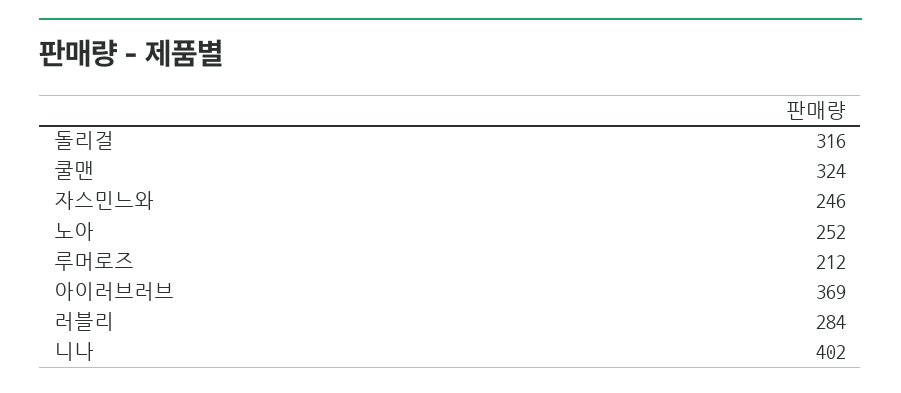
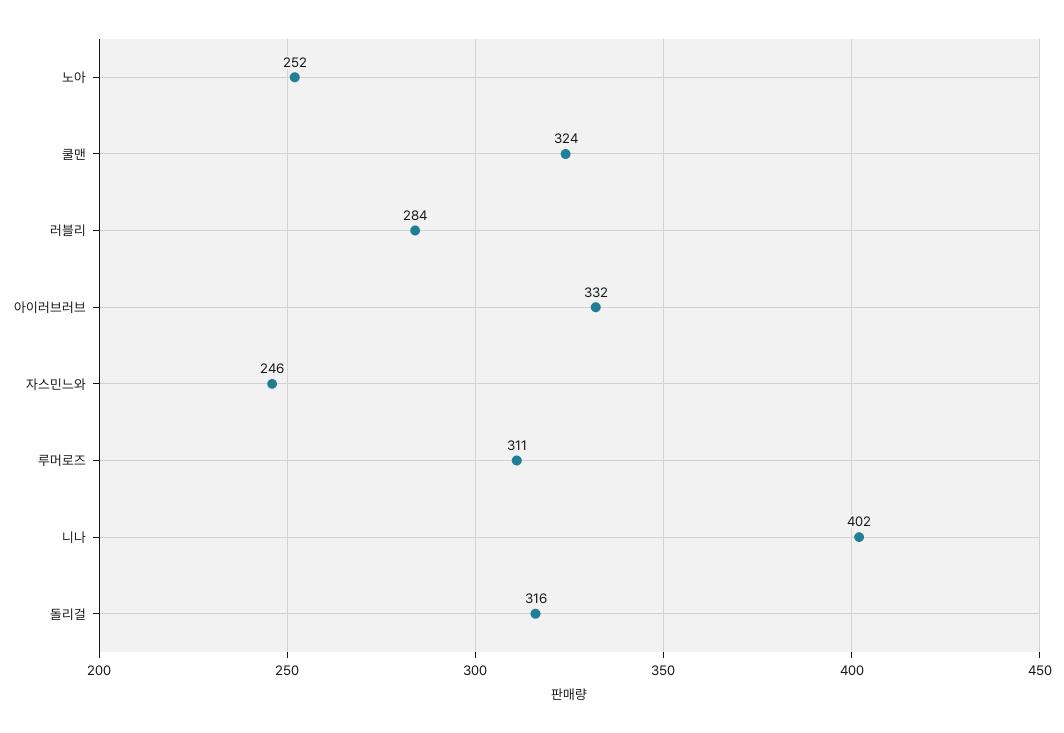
루머로즈: 212 -> 311
아이러브러브: 369 -> 332

